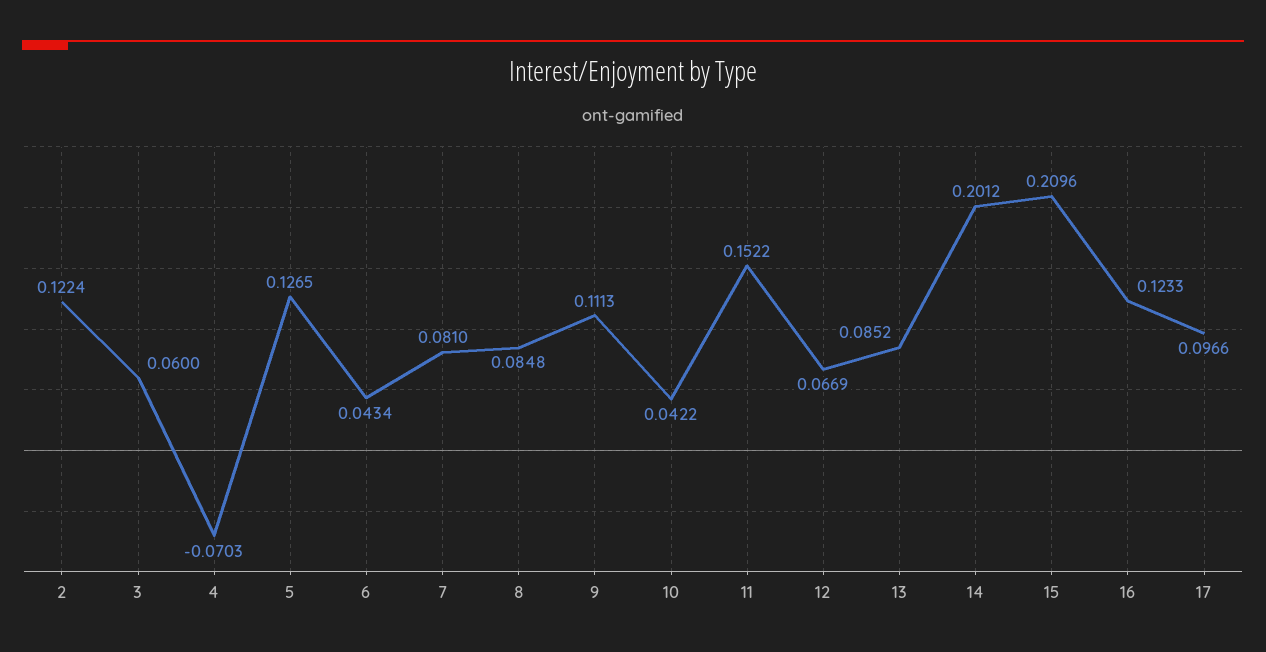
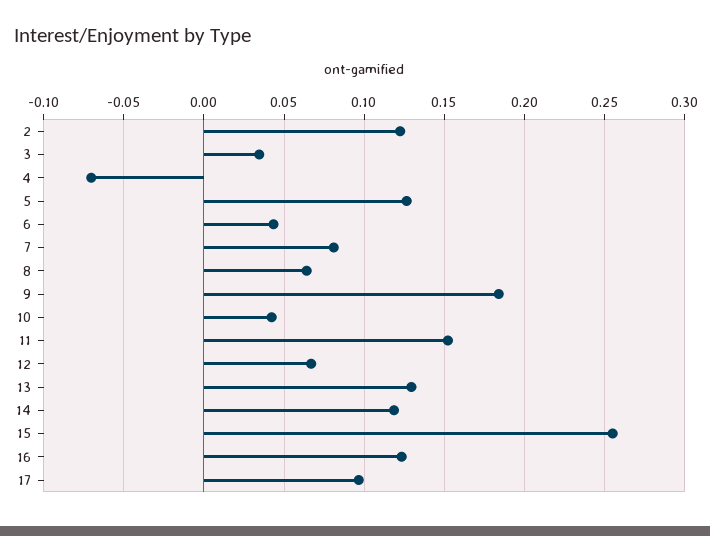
3: 0.06 -> 0.035
8: 0.0848 -> 0.065
9: 0.1113 -> 0.185
13: 0.0852 -> 0.13
14: 0.2012 -> 0.12
15: 0.2096 -> 0.255

